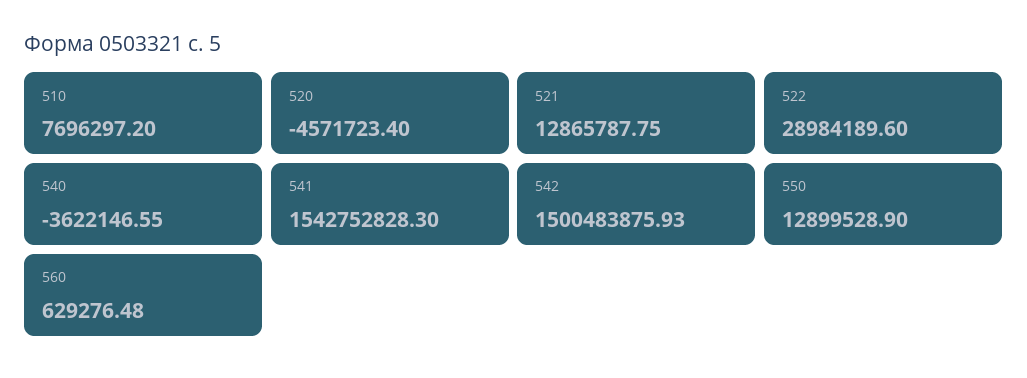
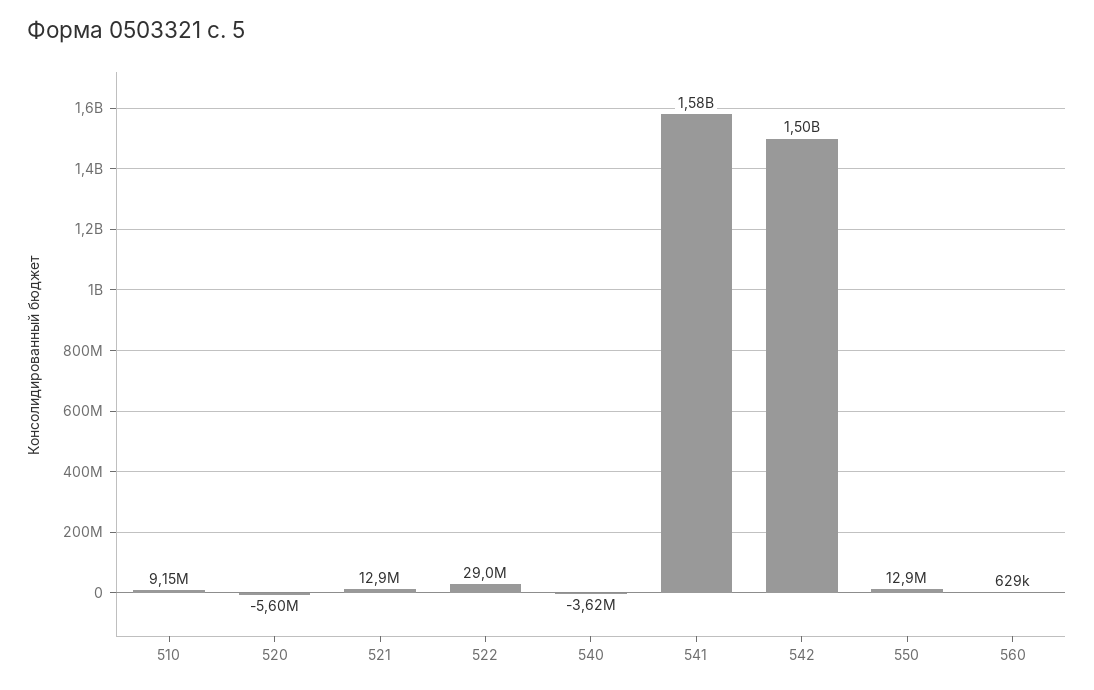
510: 7696297.2 -> 9150000
520: -4571723.4 -> -5600000
541: 1542752828.3 -> 1580000000

